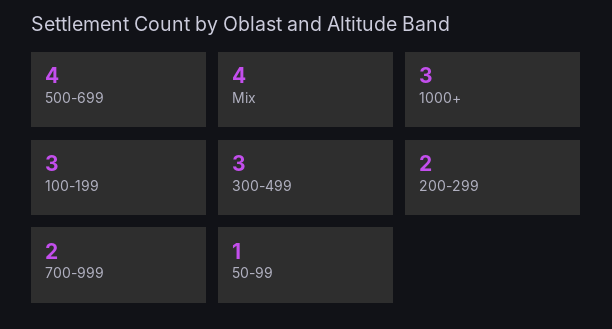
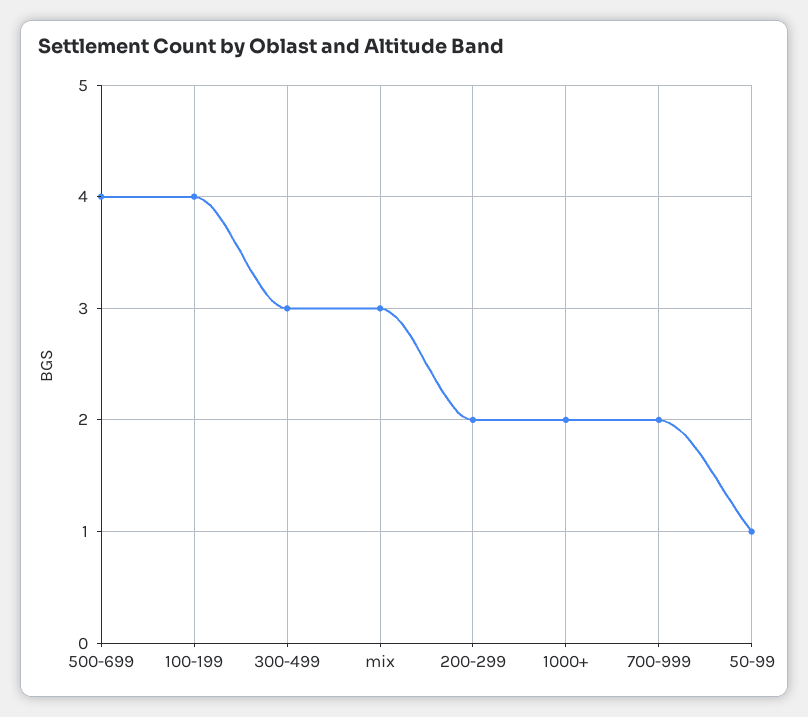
Mix: 4 -> 3
1000+: 3 -> 2
100-199: 3 -> 4

